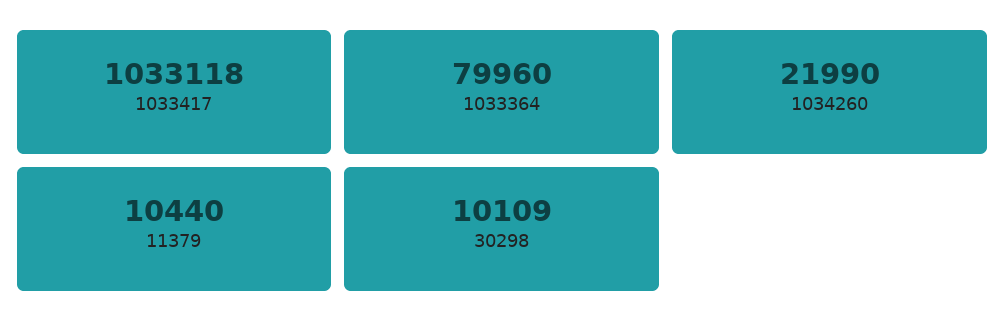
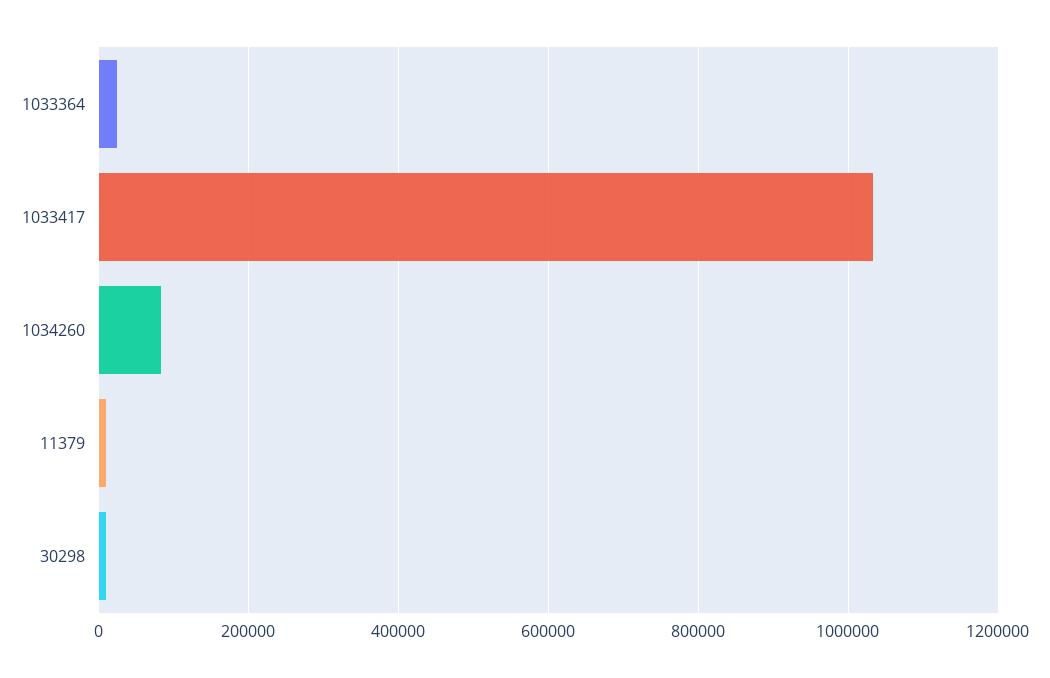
1033364: 79960 -> 20000
1034260: 21990 -> 80000

